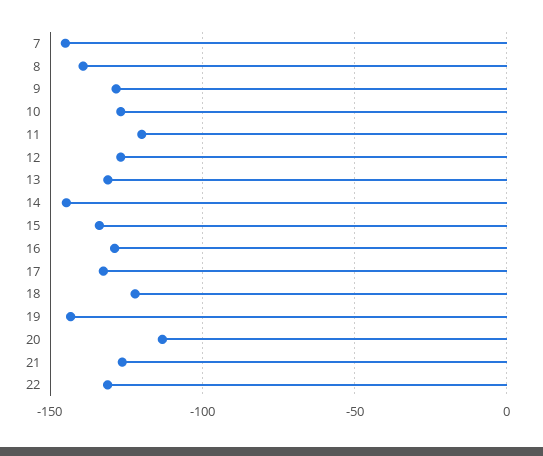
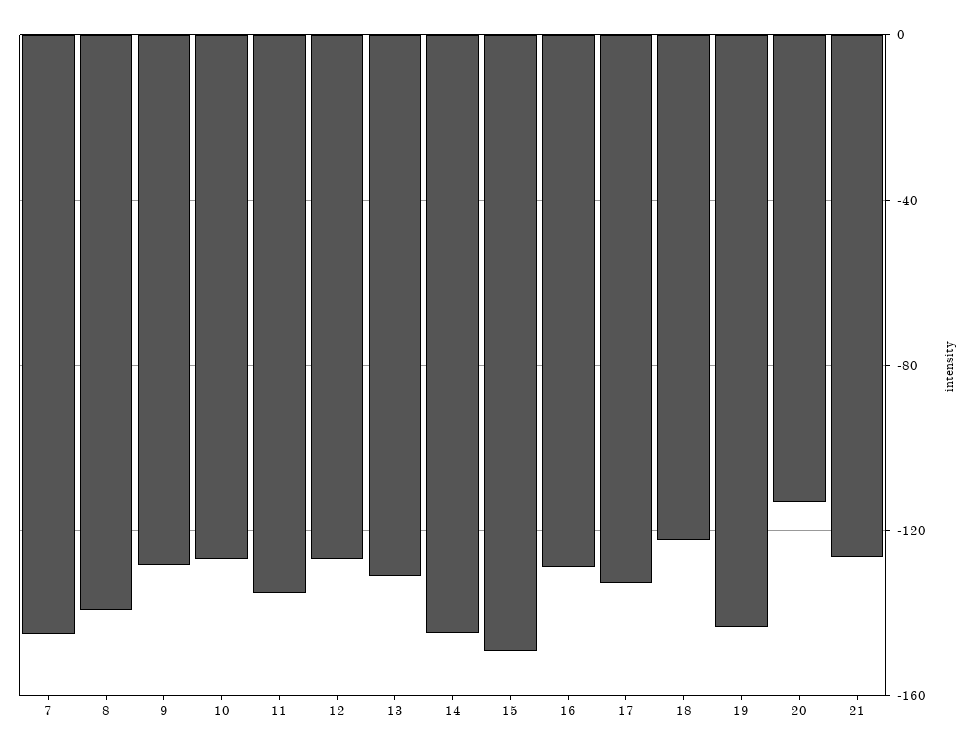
11: -120 -> -135
15: -135 -> -150
22: -130 -> none

